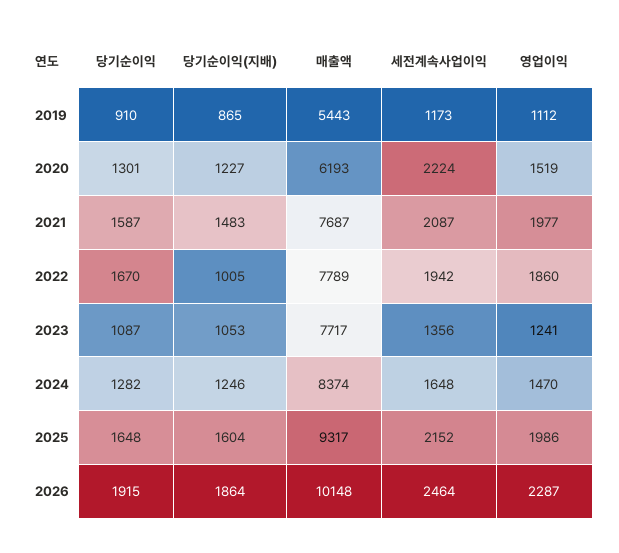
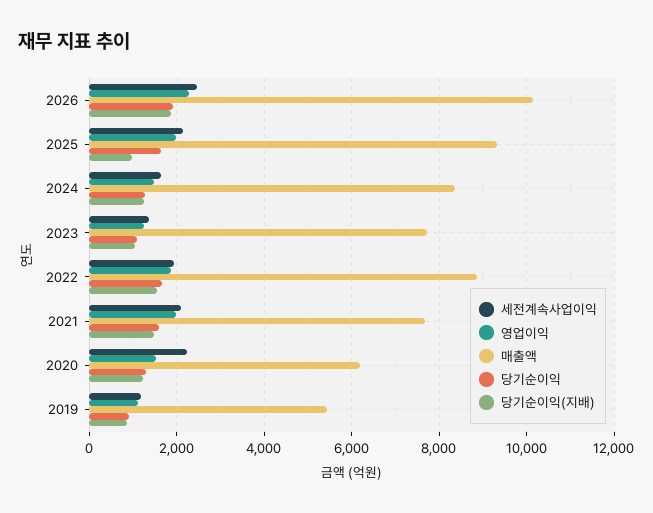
당기순이익(지배), 2022: 1005 -> 1600
매출액, 2022: 7789 -> 8800
당기순이익(지배), 2025: 1604 -> 1000

